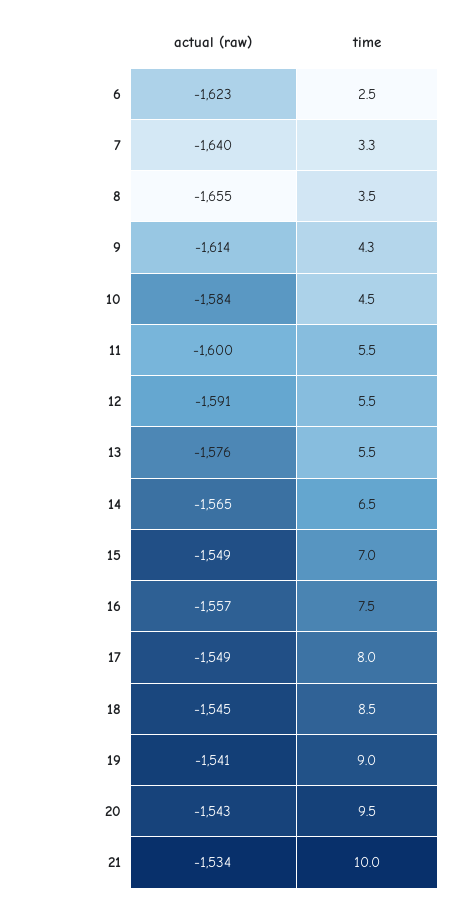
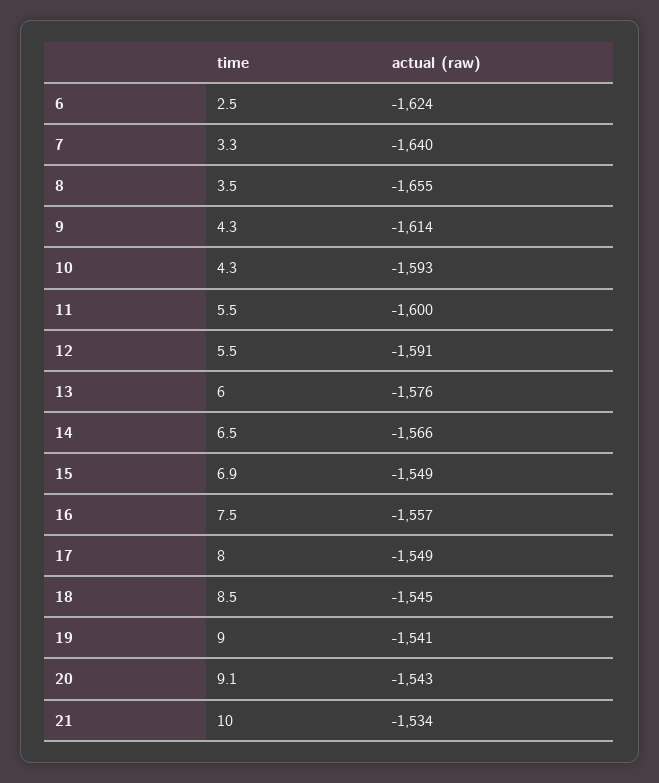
actual (raw), 6: -1623 -> -1624
actual (raw), 10: -1584 -> -1593
time, 10: 4.5 -> 4.3
time, 13: 5.5 -> 6
actual (raw), 14: -1565 -> -1566
time, 15: 7 -> 6.9
time, 20: 9.5 -> 9.1

